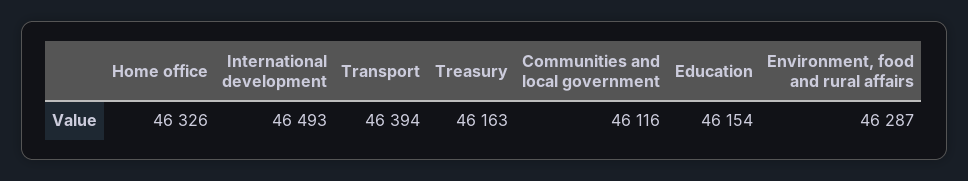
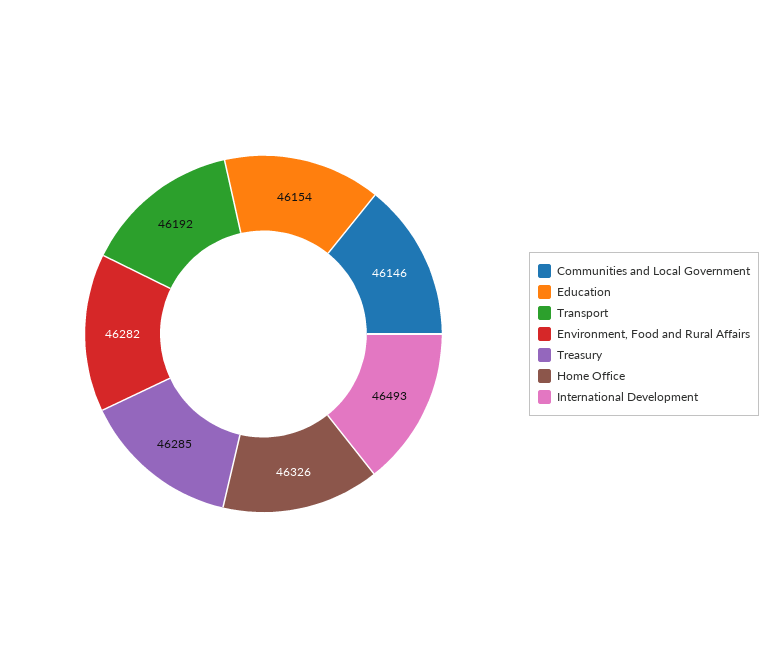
Transport: 46394 -> 46192
Treasury: 46163 -> 46285
Communities and local government: 46116 -> 46146
Environment, food and rural affairs: 46287 -> 46282

